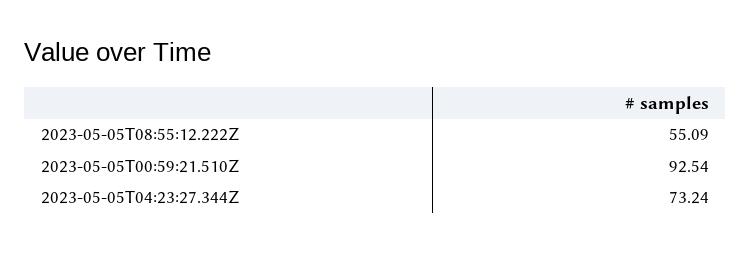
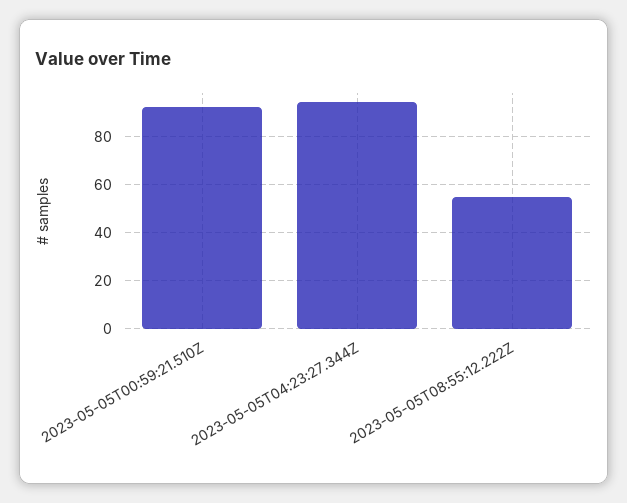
2023-05-05T04:23:27.344Z: 73.24 -> 95

